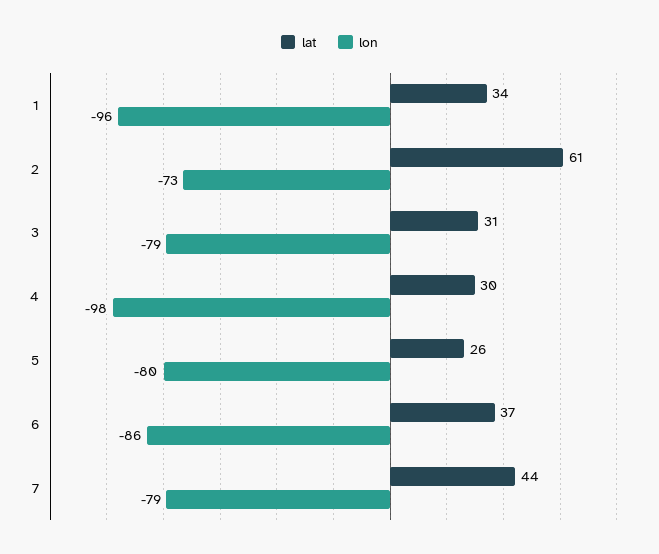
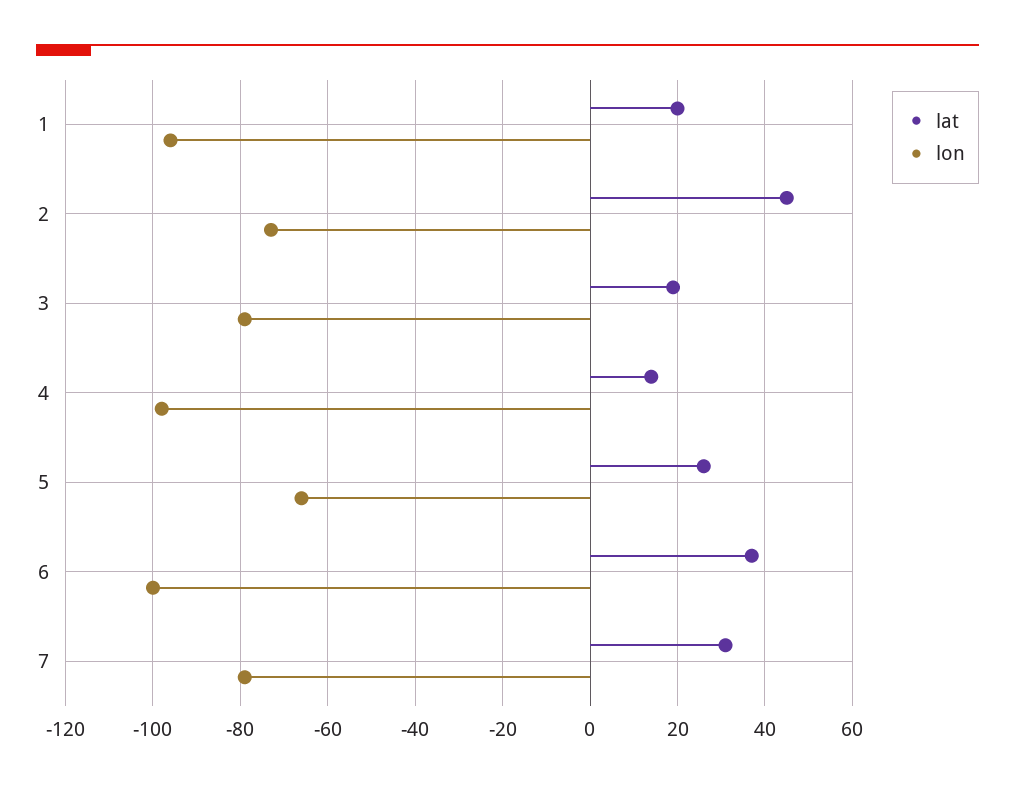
lat, 1: 34 -> 20
lat, 2: 61 -> 45
lat, 3: 31 -> 20
lat, 4: 30 -> 15
lon, 5: -80 -> -65
lon, 6: -86 -> -100
lat, 7: 44 -> 30

